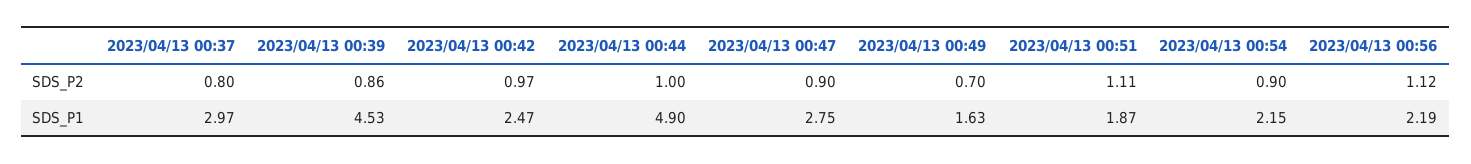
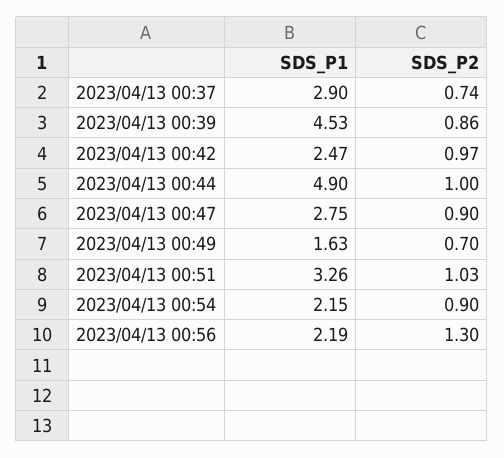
2023/04/13 00:37, SDS_P2: 0.8 -> 0.74
2023/04/13 00:51, SDS_P2: 1.11 -> 1.03
2023/04/13 00:56, SDS_P2: 1.12 -> 1.3
2023/04/13 00:37, SDS_P1: 2.97 -> 2.9
2023/04/13 00:51, SDS_P1: 1.87 -> 3.26

